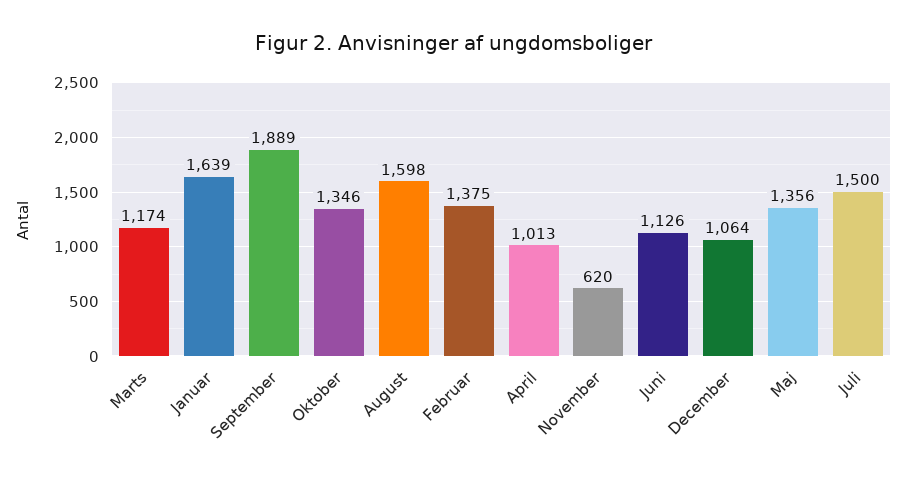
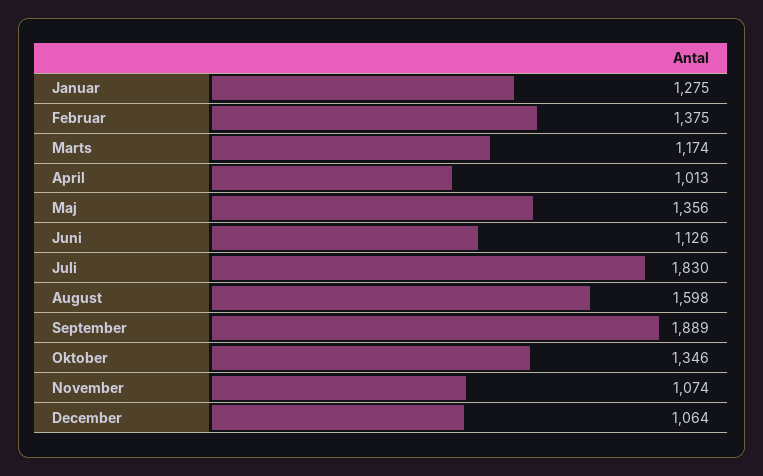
Januar: 1639 -> 1275
November: 620 -> 1074
Juli: 1500 -> 1830

